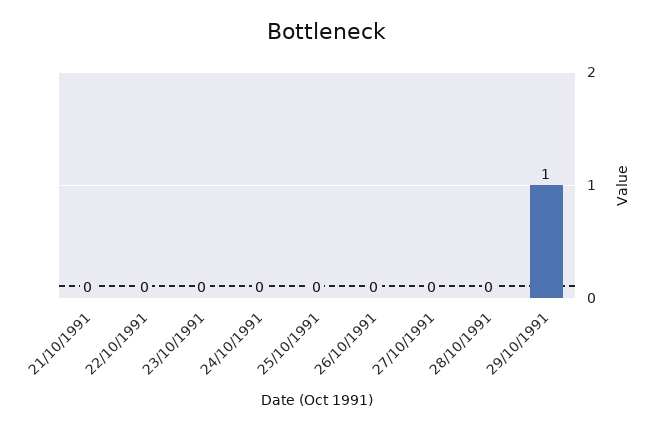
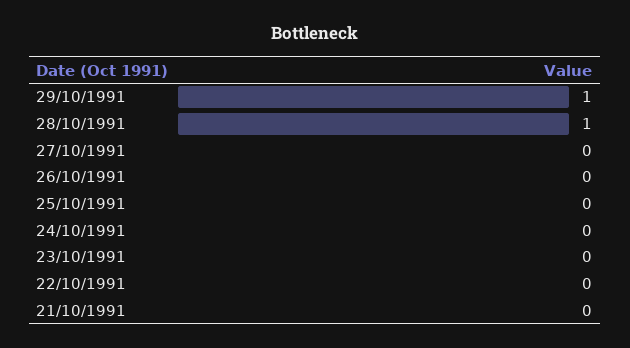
28/10/1991: 0 -> 1

